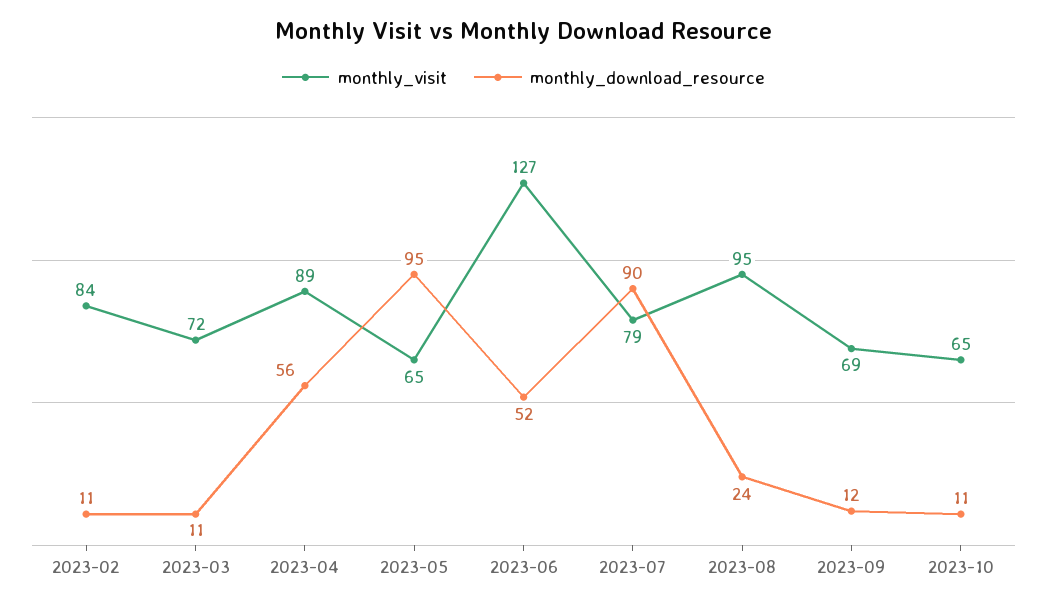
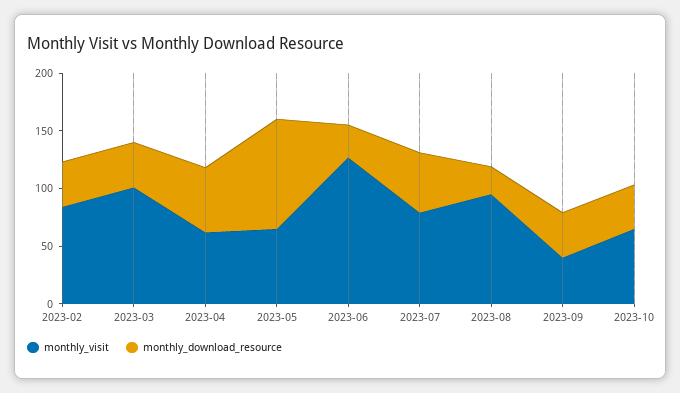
monthly_download_resource, 2023-02: 11 -> 40
monthly_visit, 2023-03: 72 -> 100
monthly_download_resource, 2023-03: 11 -> 40
monthly_visit, 2023-04: 89 -> 60
monthly_download_resource, 2023-06: 52 -> 30
monthly_download_resource, 2023-07: 90 -> 50
monthly_visit, 2023-09: 69 -> 40
monthly_download_resource, 2023-09: 12 -> 40
monthly_download_resource, 2023-10: 11 -> 40

